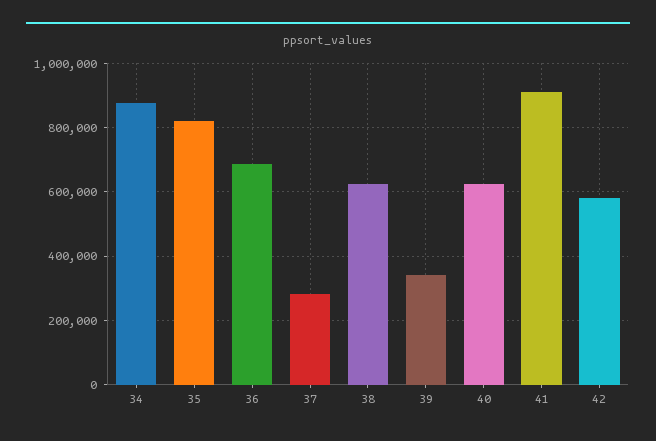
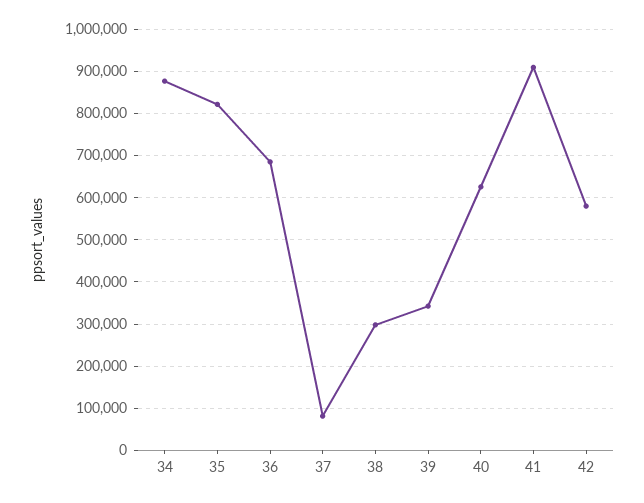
37: 280000 -> 80000
38: 620000 -> 300000

